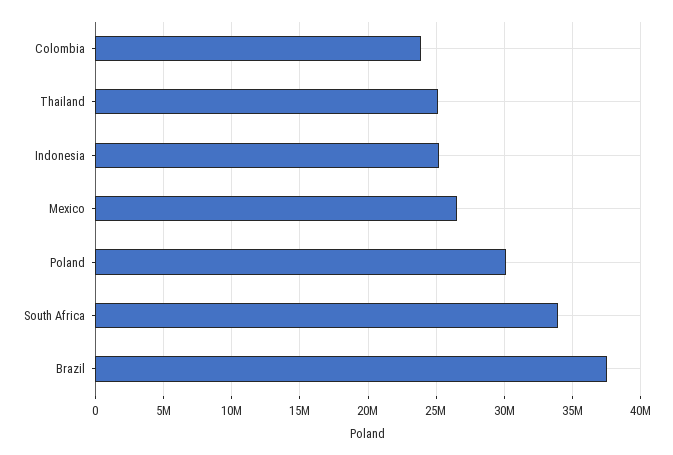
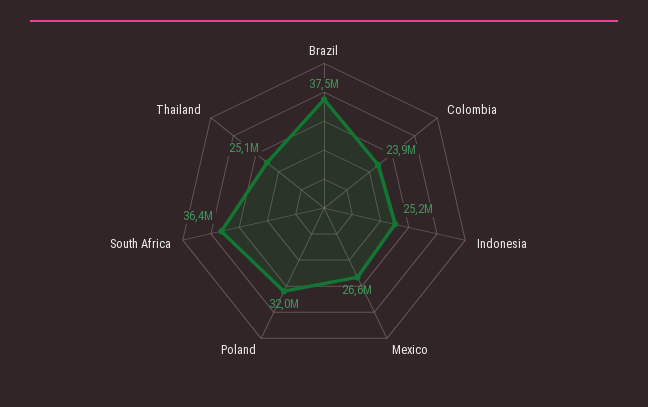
Poland: 30000000 -> 32000000
South Africa: 34000000 -> 36400000

